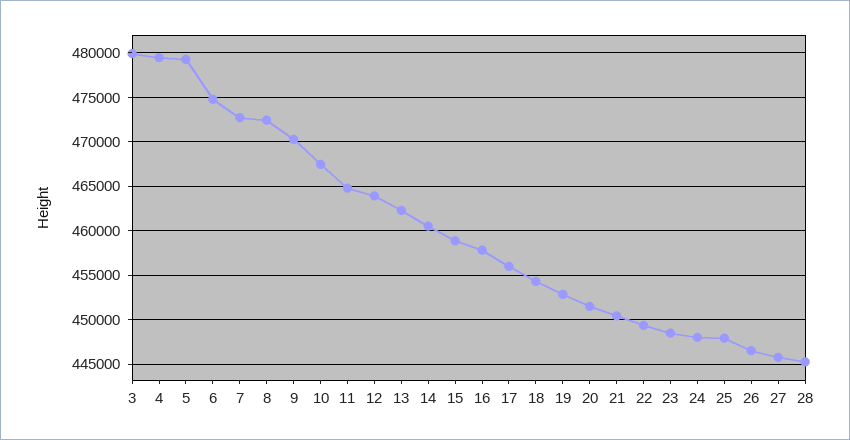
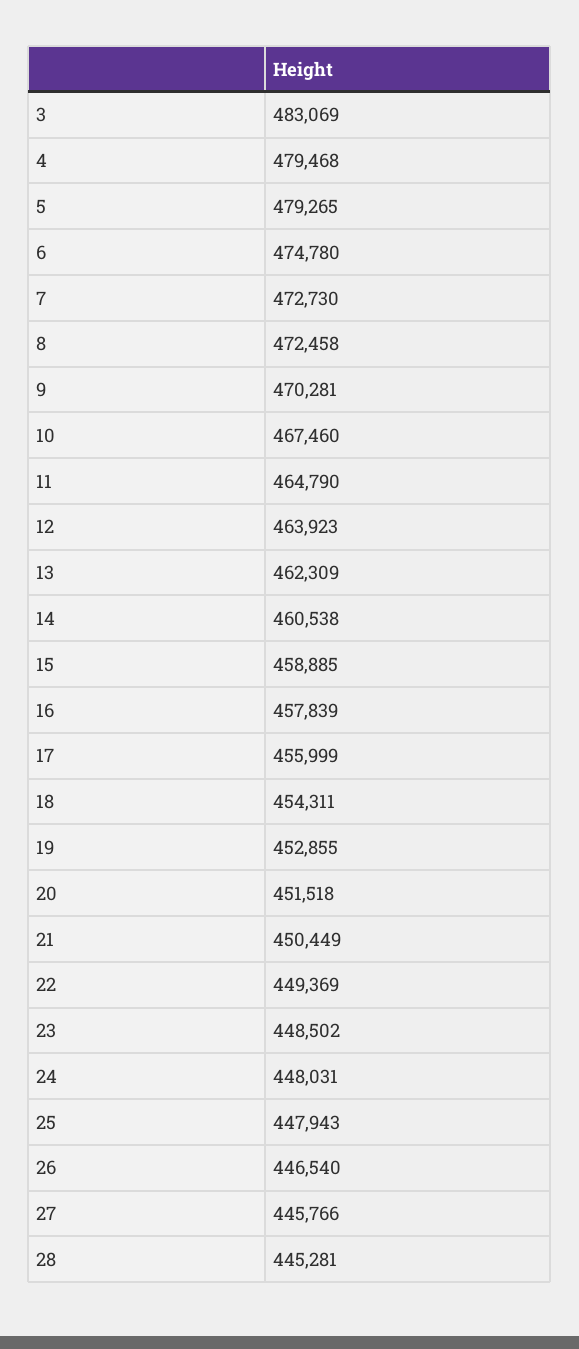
3: 480000 -> 483069

